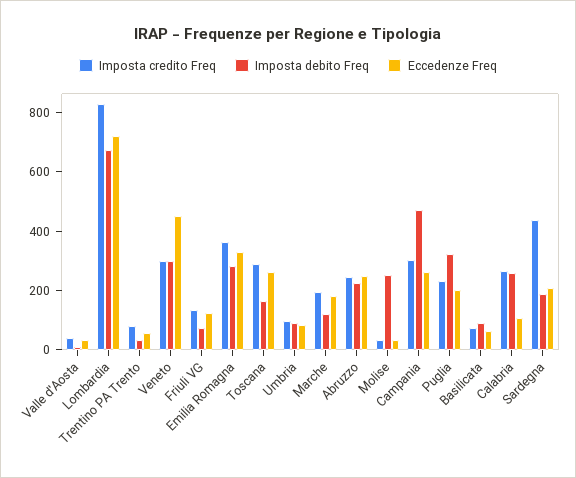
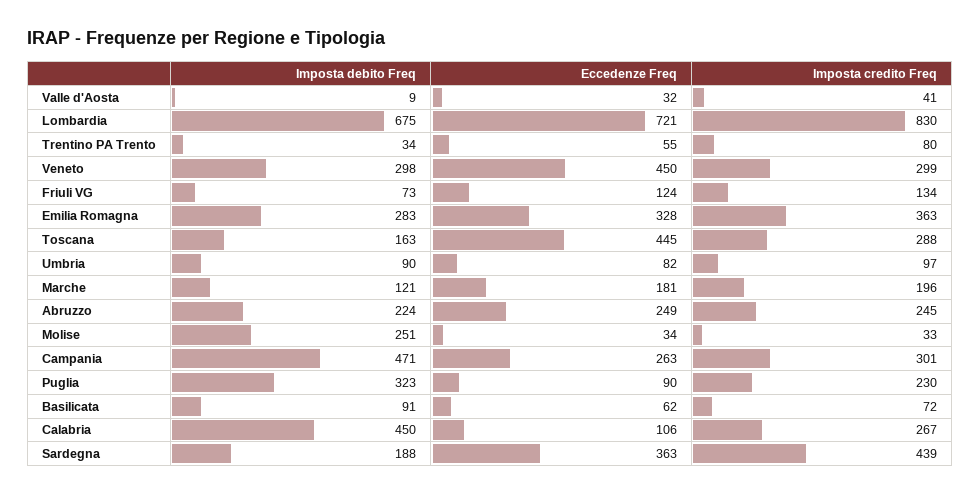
Eccedenze Freq, Toscana: 250 -> 445
Eccedenze Freq, Puglia: 200 -> 90
Imposta debito Freq, Calabria: 250 -> 450
Eccedenze Freq, Sardegna: 200 -> 363

